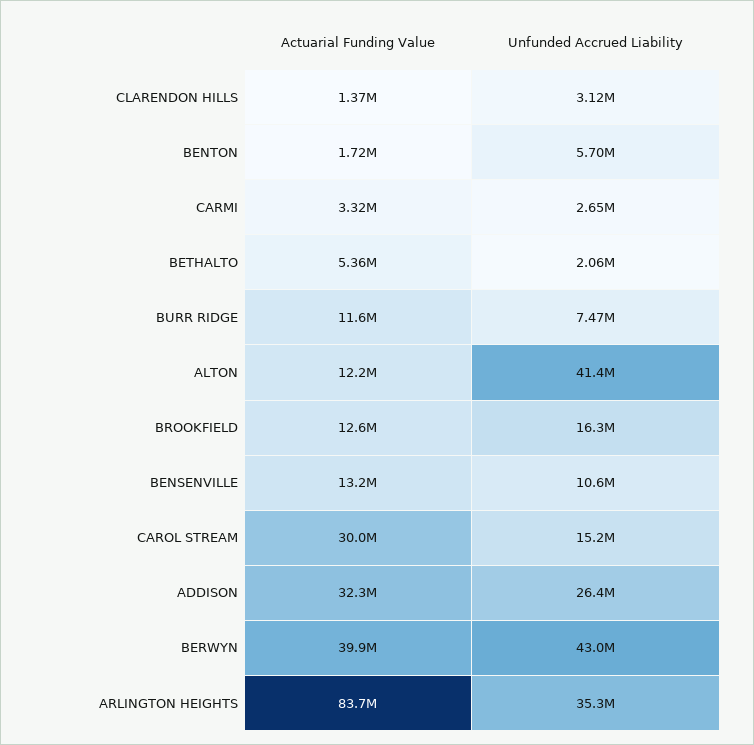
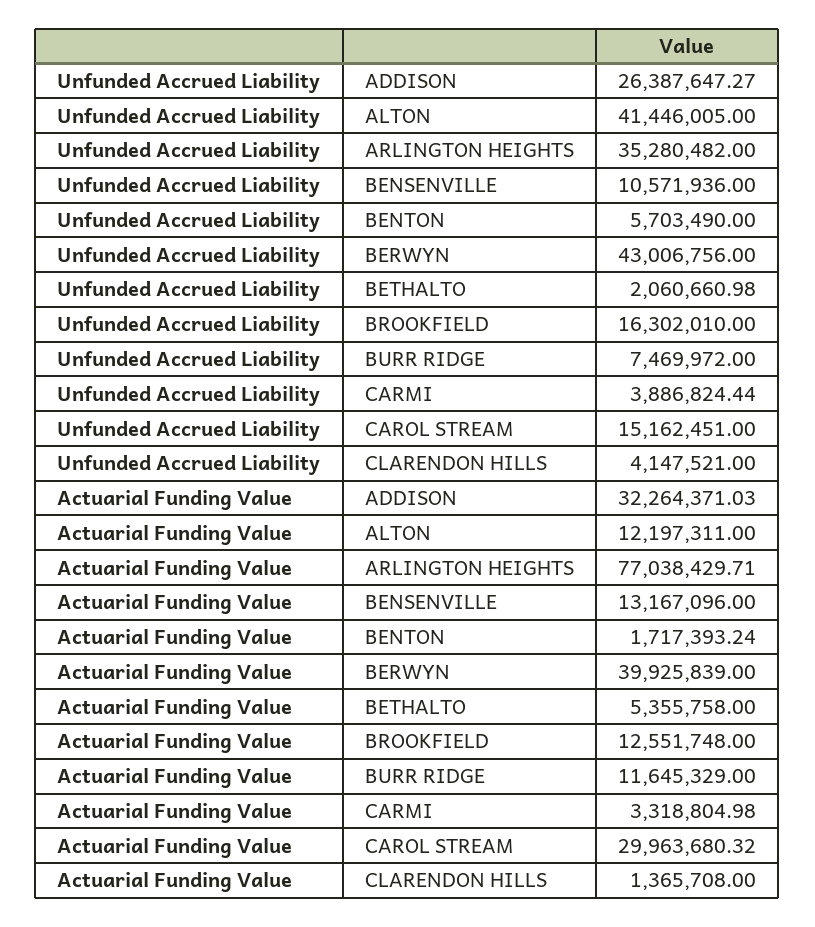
Unfunded Accrued Liability, CLARENDON HILLS: 3120000 -> 4147521
Unfunded Accrued Liability, CARMI: 2650000 -> 3886824.44
Actuarial Funding Value, ARLINGTON HEIGHTS: 83700000 -> 77038429.71

